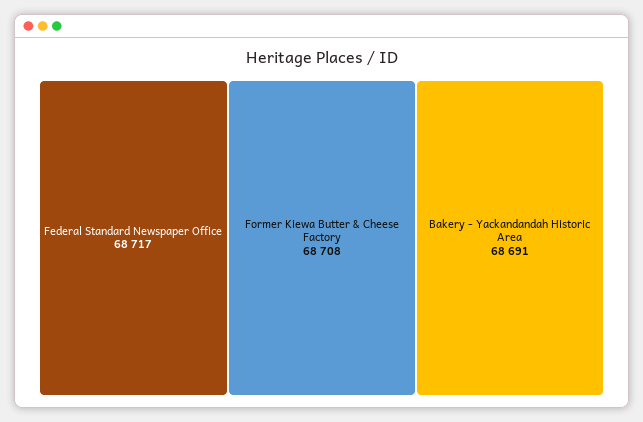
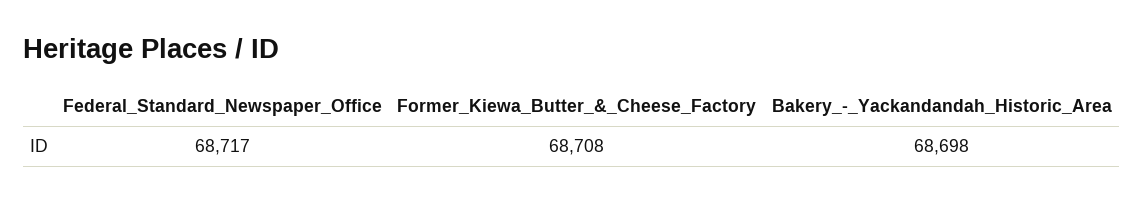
Bakery - Yackandandah Historic Area: 68691 -> 68698

